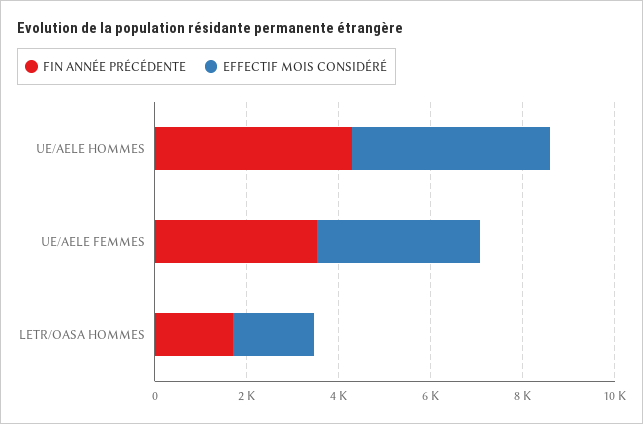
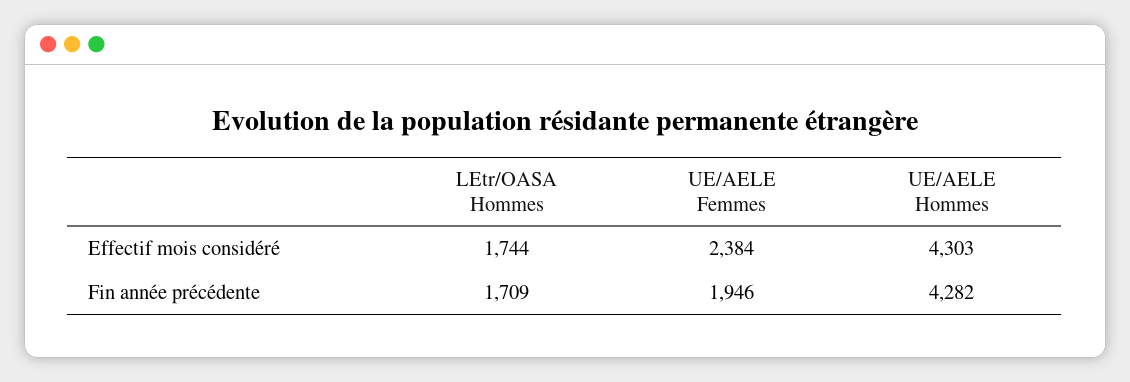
FIN ANNÉE PRÉCÉDENTE, UE/AELE FEMMES: 3500 -> 1946
EFFECTIF MOIS CONSIDÉRÉ, UE/AELE FEMMES: 3500 -> 2384

